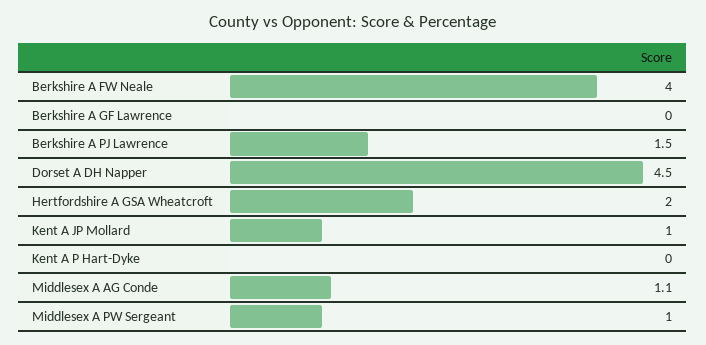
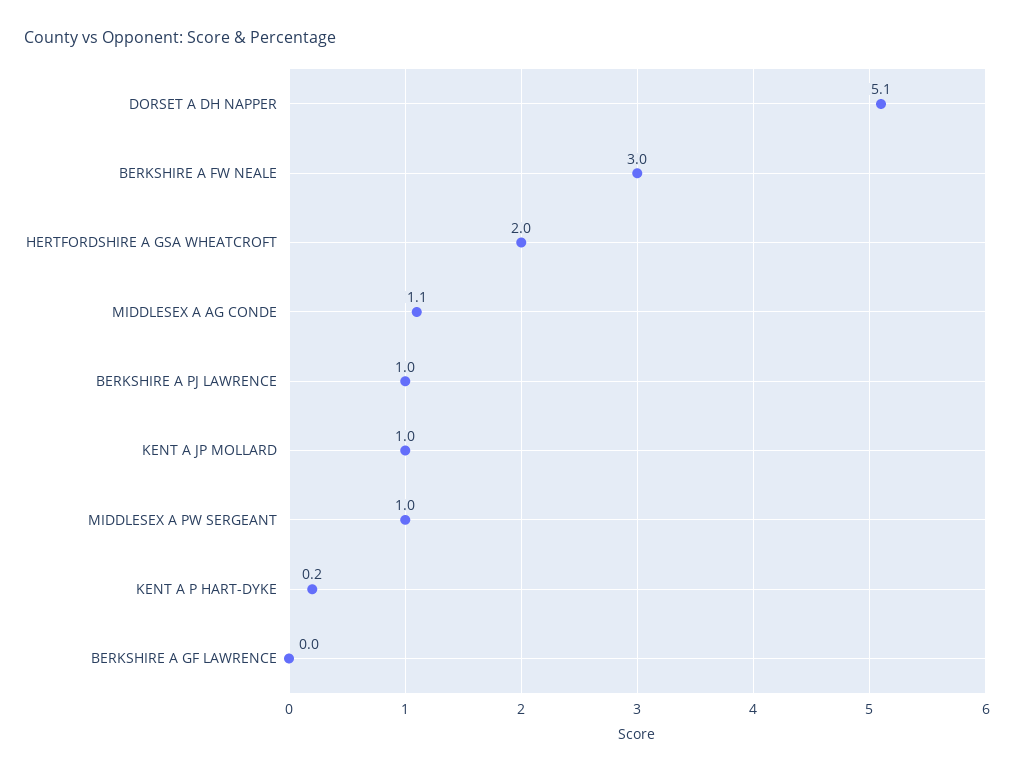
Berkshire A FW Neale: 4 -> 3
Berkshire A PJ Lawrence: 1.5 -> 1
Dorset A DH Napper: 4.5 -> 5.1
Kent A P Hart-Dyke: 0 -> 0.2

